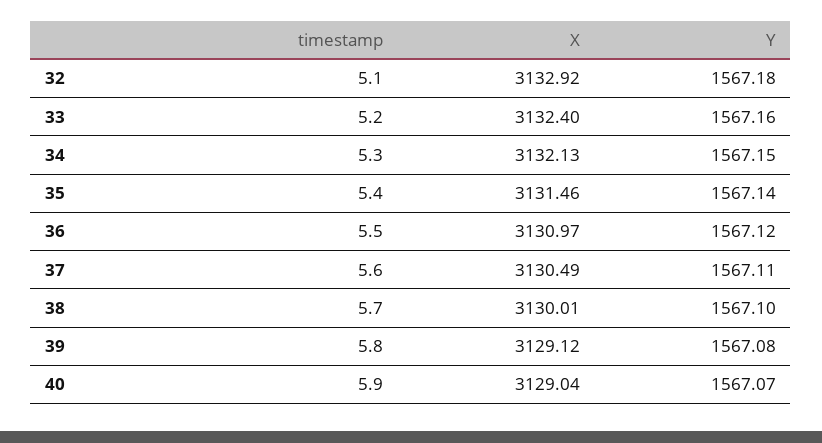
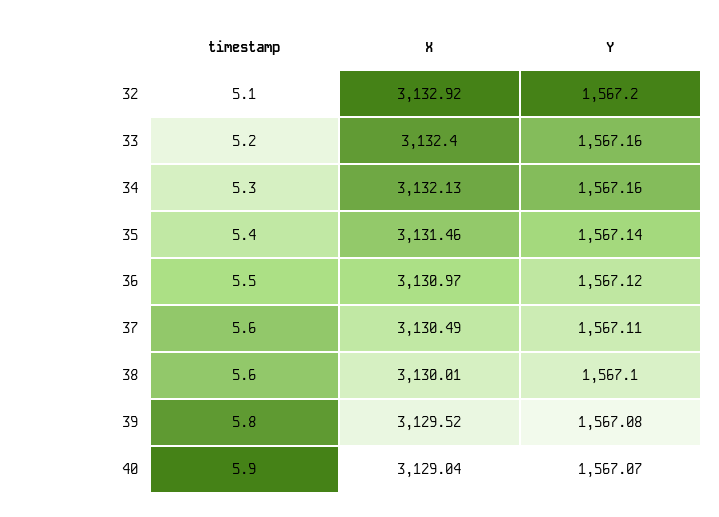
Y, 32: 1567.18 -> 1567.2
Y, 34: 1567.15 -> 1567.16
timestamp, 38: 5.7 -> 5.6
X, 39: 3129.12 -> 3129.52

